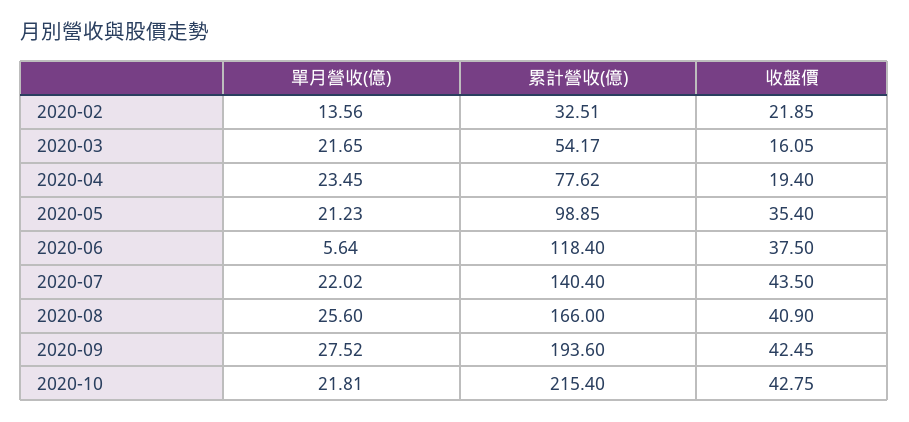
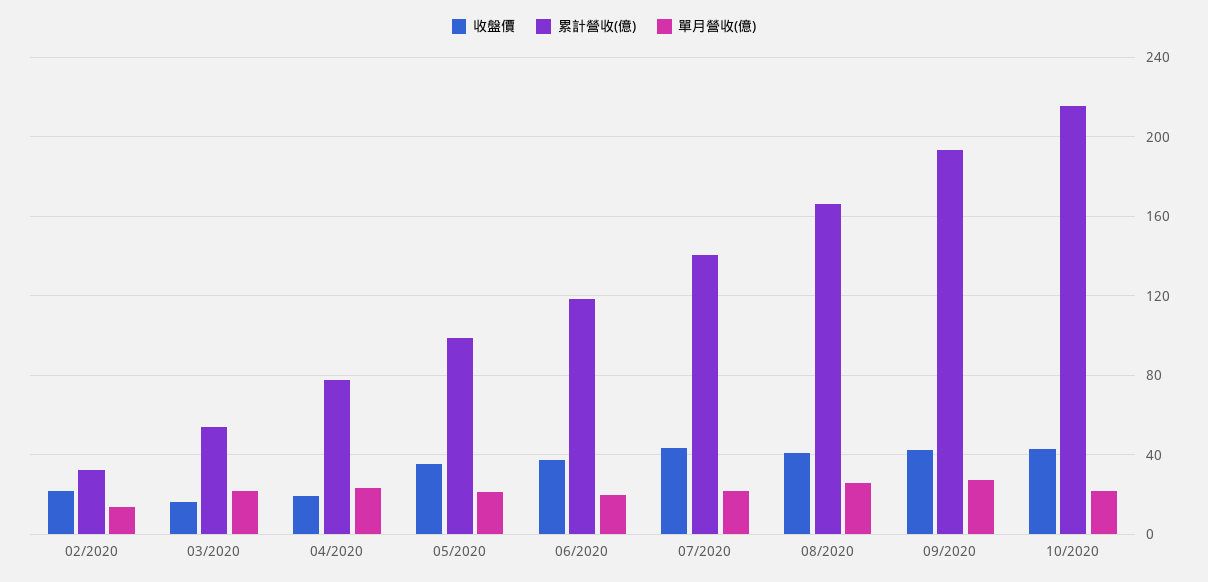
單月營收(億), 2020-06: 5.64 -> 20

